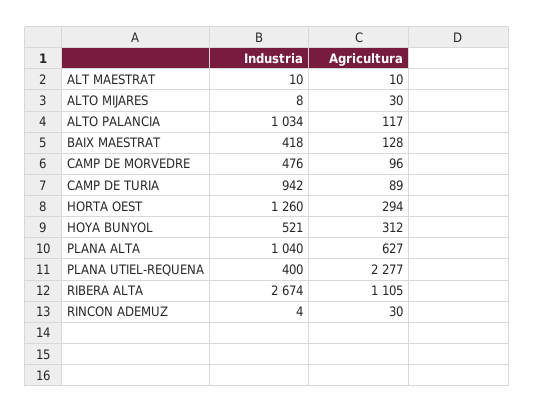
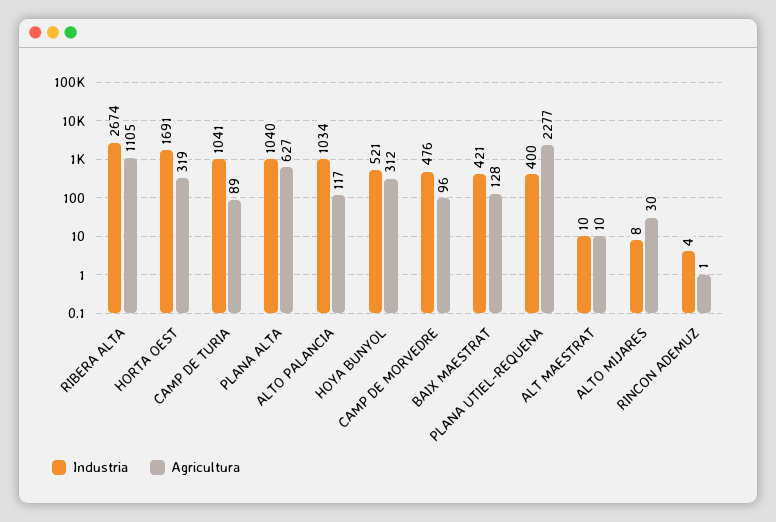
Industria, BAIX MAESTRAT: 418 -> 421
Industria, CAMP DE TURIA: 942 -> 1041
Industria, HORTA OEST: 1260 -> 1691
Agricultura, HORTA OEST: 294 -> 319
Agricultura, RINCON ADEMUZ: 30 -> 1

